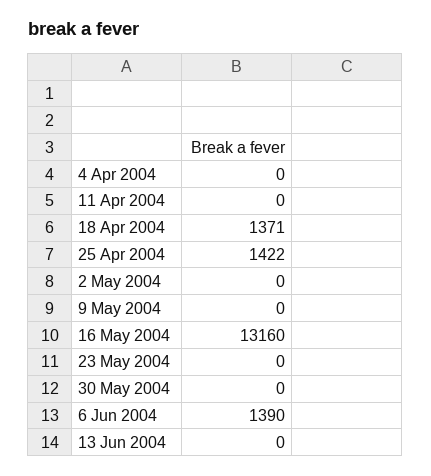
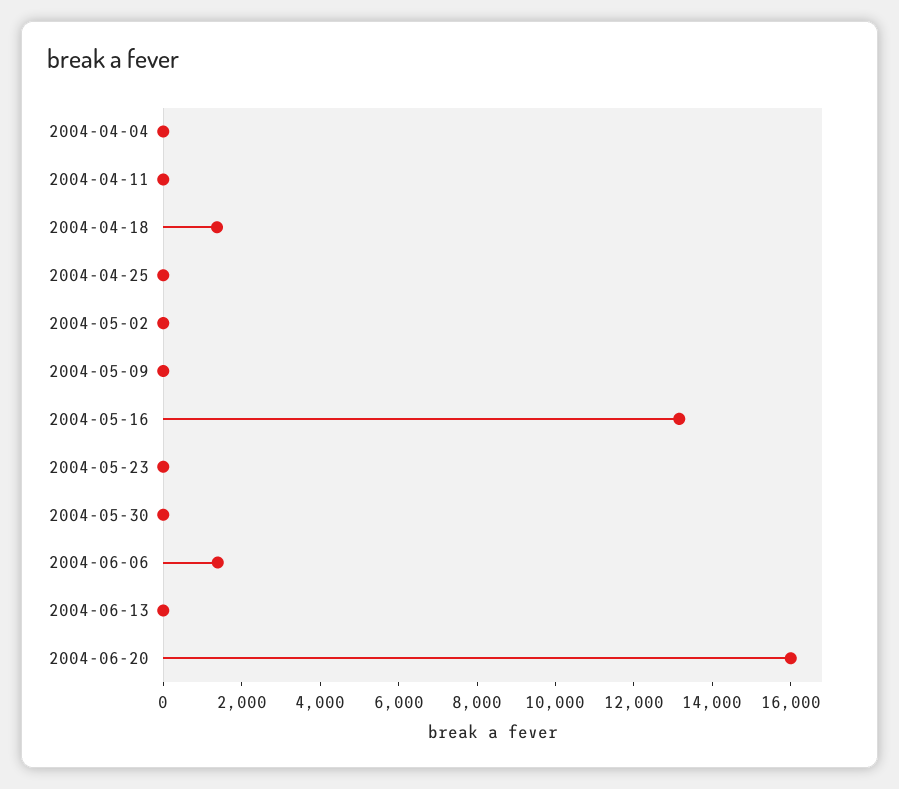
25 Apr 2004: 1422 -> 0
2004-06-20: none -> 16000

